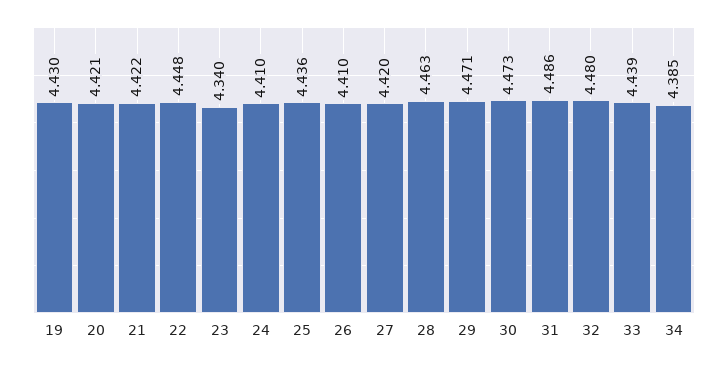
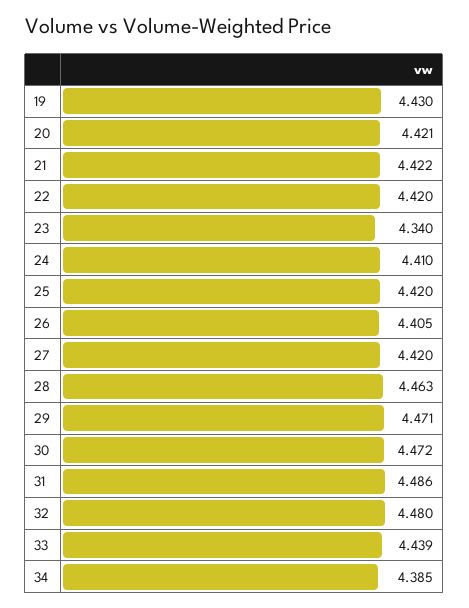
22: 4.448 -> 4.42
25: 4.436 -> 4.42
26: 4.41 -> 4.405
30: 4.473 -> 4.472

